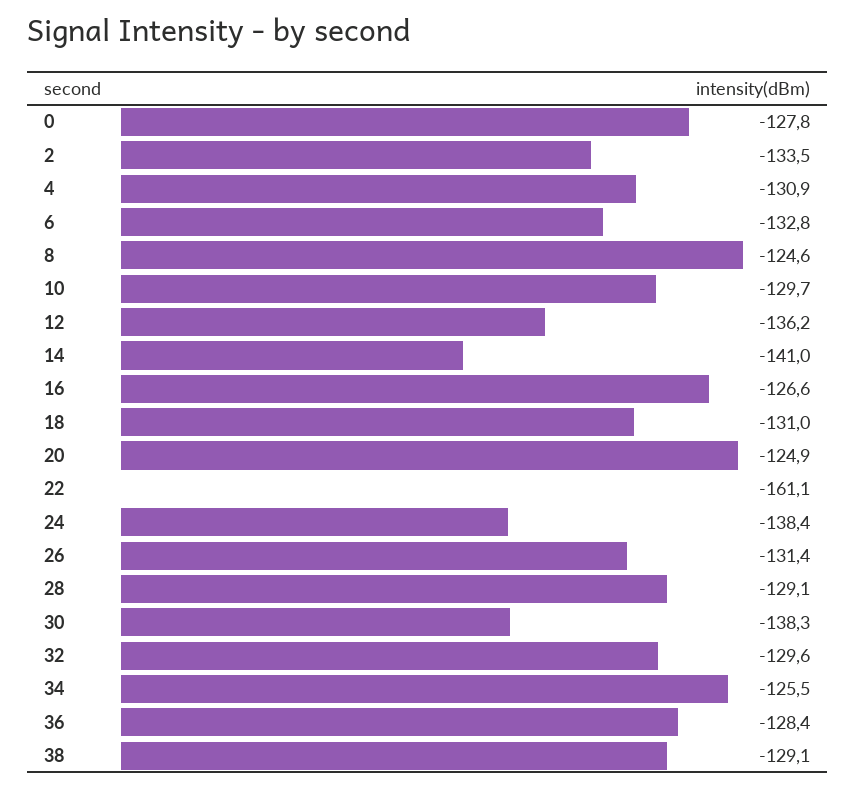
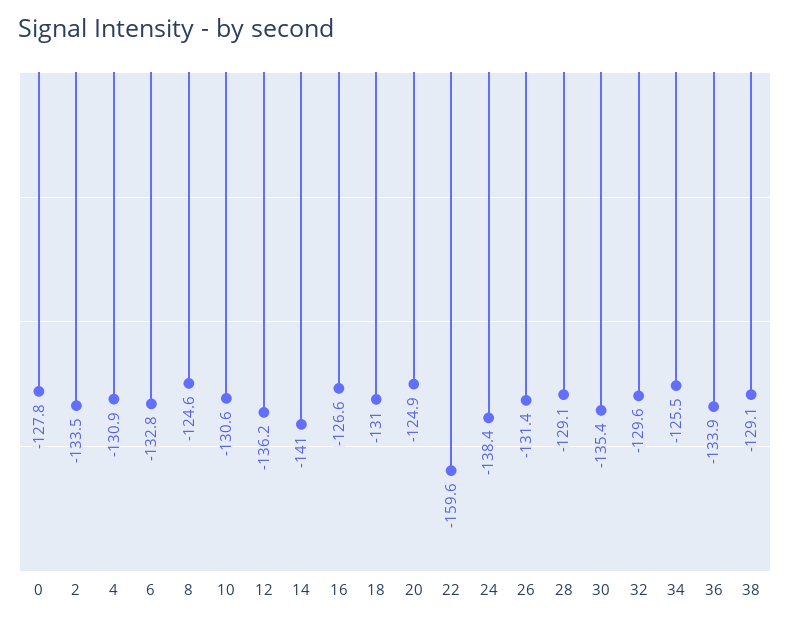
10: -129.7 -> -130.6
22: -161.1 -> -159.6
30: -138.3 -> -135.4
36: -128.4 -> -133.9

